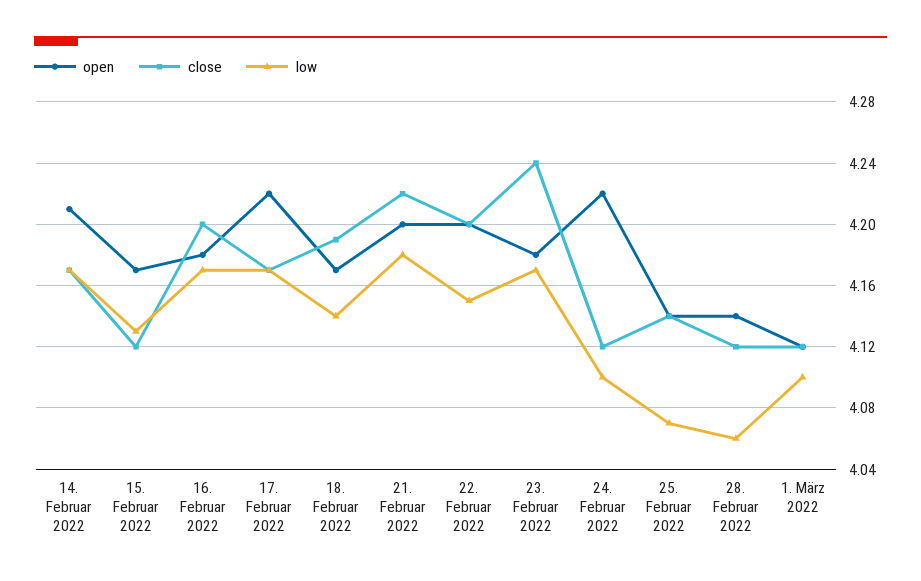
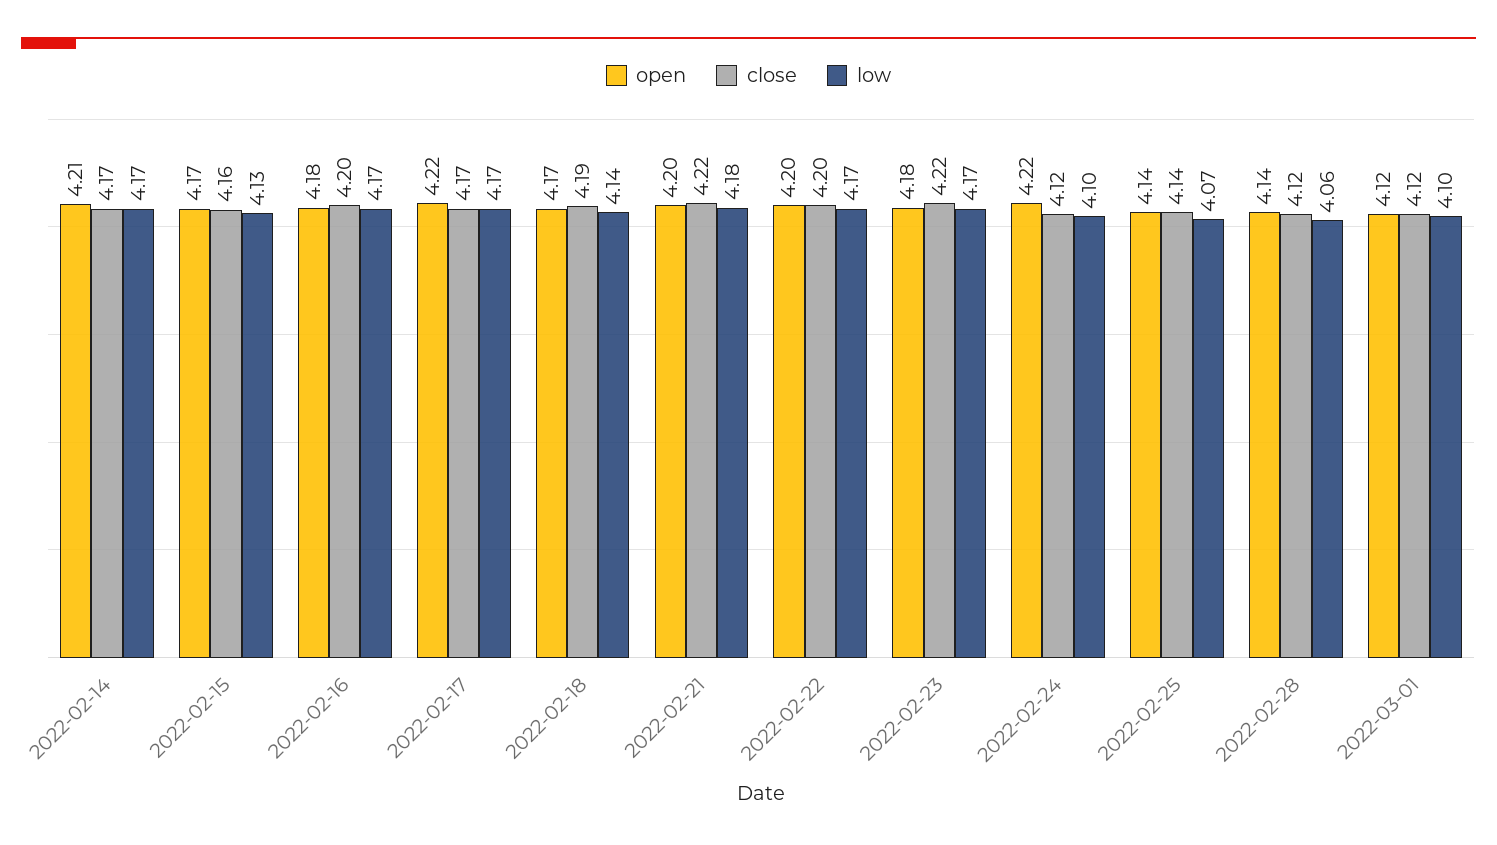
close, 15. Februar 2022: 4.12 -> 4.16
low, 22. Februar 2022: 4.15 -> 4.17
close, 23. Februar 2022: 4.24 -> 4.22

